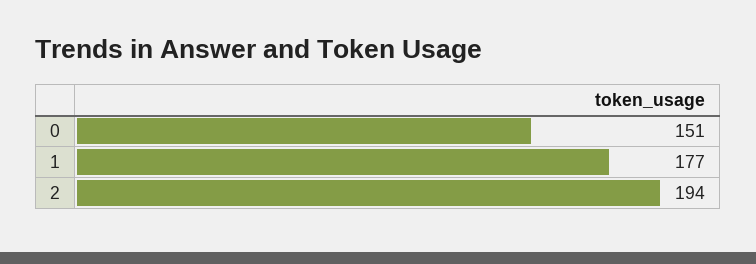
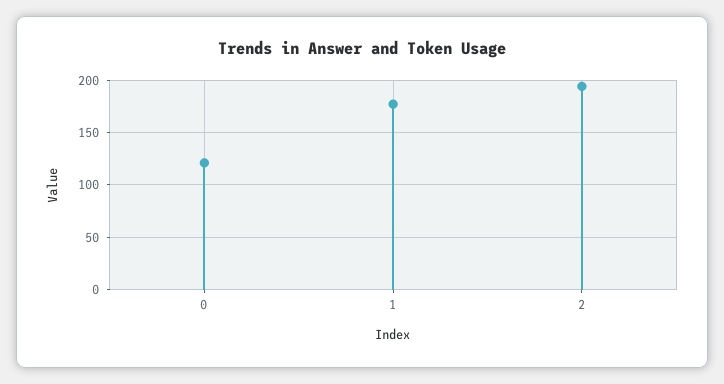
0: 151 -> 120

